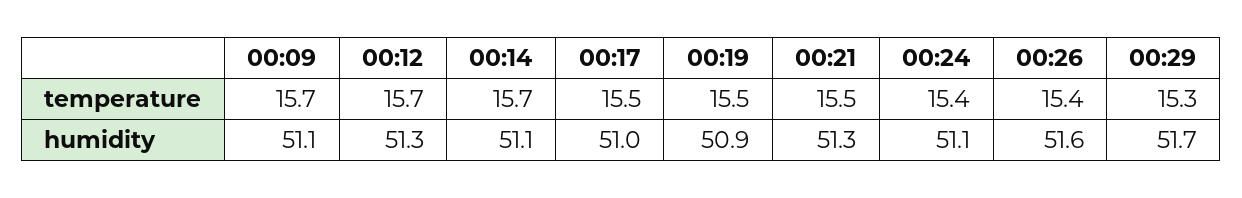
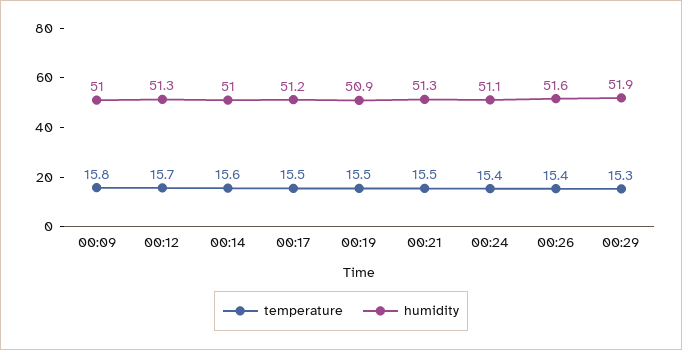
temperature, 00:09: 15.7 -> 15.8
temperature, 00:14: 15.7 -> 15.6
humidity, 00:09: 51.1 -> 51
humidity, 00:14: 51.1 -> 51
humidity, 00:17: 51 -> 51.2
humidity, 00:29: 51.7 -> 51.9

